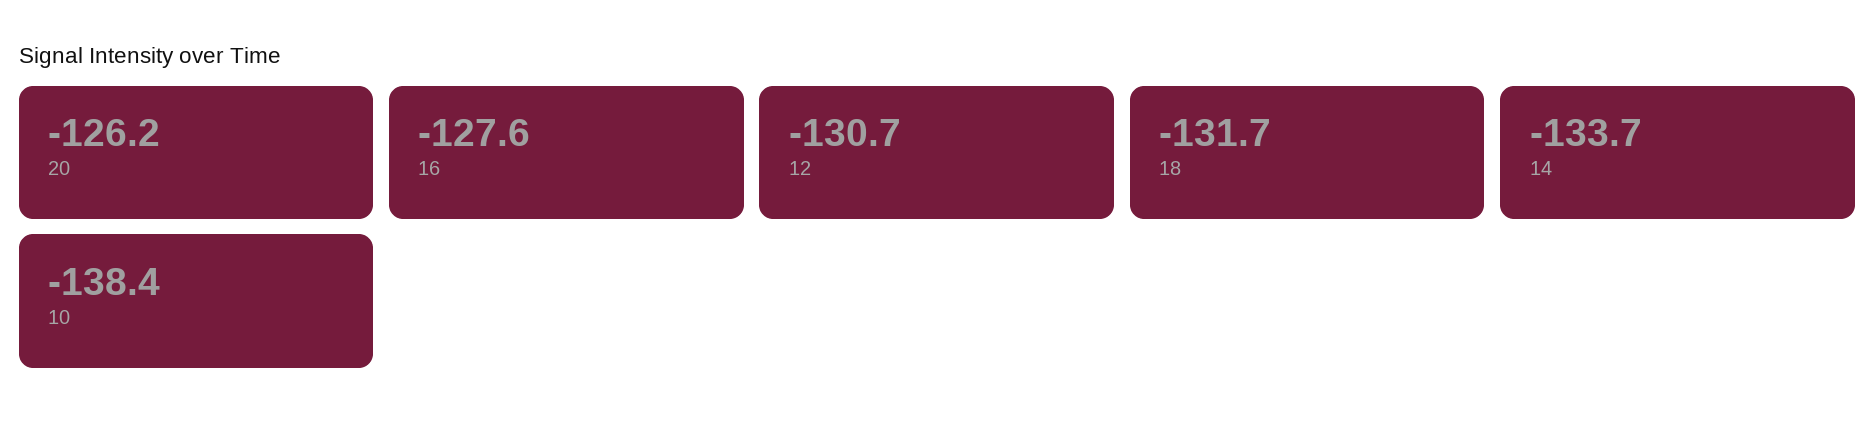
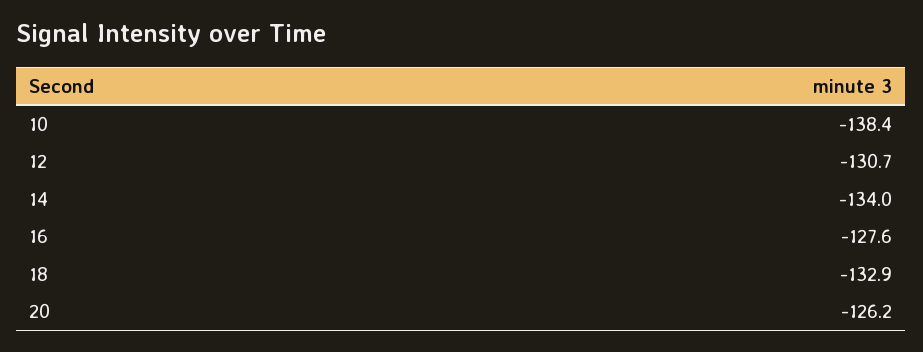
18: -131.7 -> -132.9
14: -133.7 -> -134

